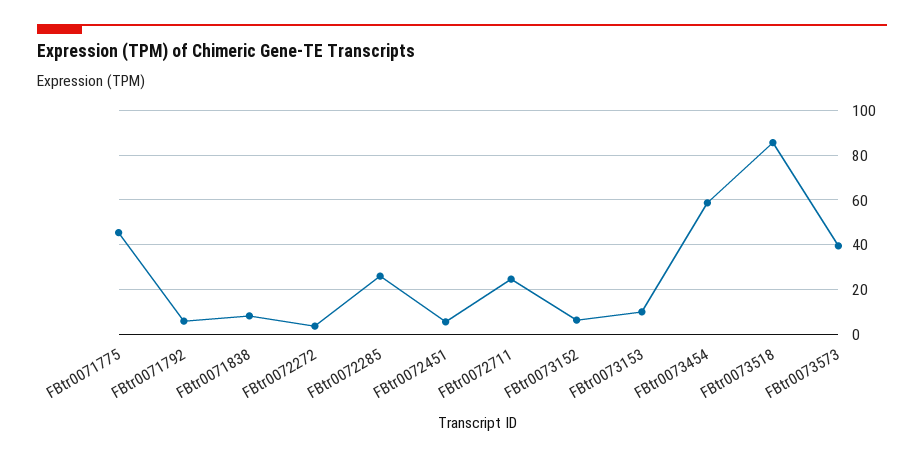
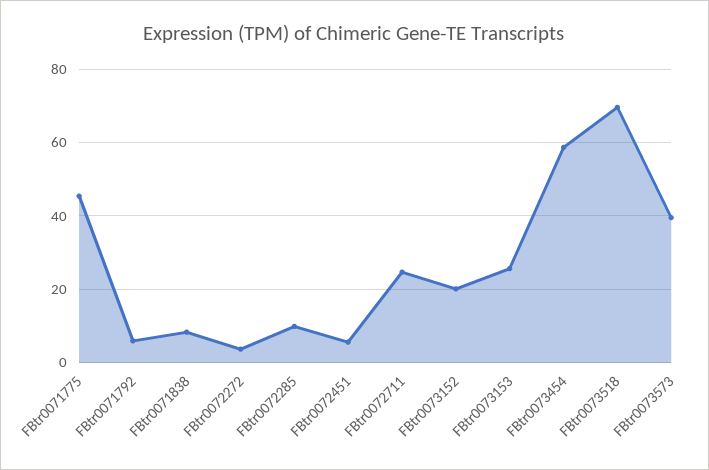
FBtr0072285: 25 -> 10
FBtr0073152: 5 -> 20
FBtr0073153: 10 -> 26
FBtr0073518: 85 -> 70

